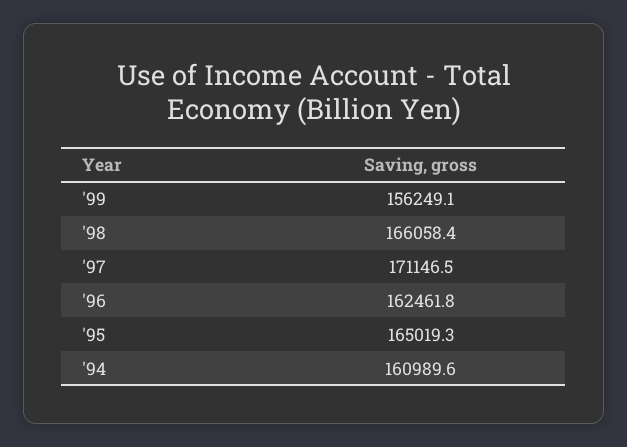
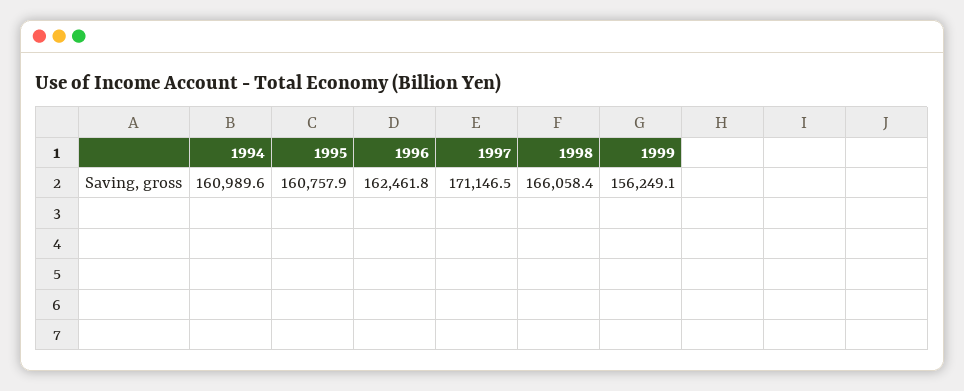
'95: 165019.3 -> 160757.9

